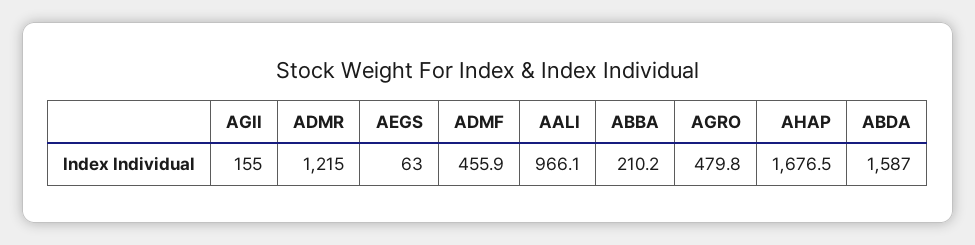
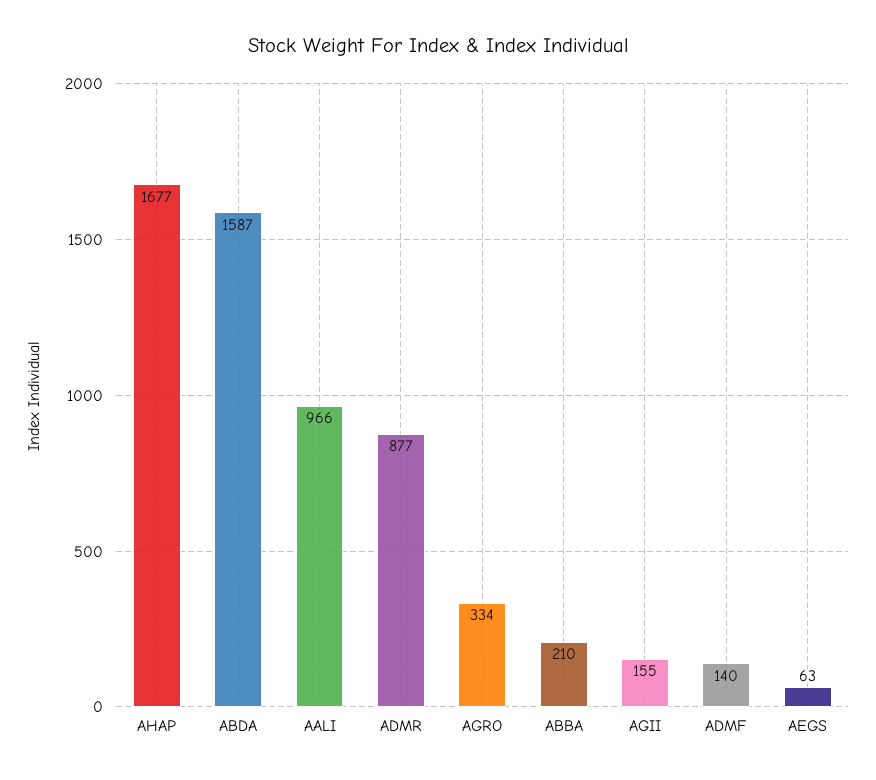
ADMR: 1215 -> 877
ADMF: 455.9 -> 140
AGRO: 479.8 -> 334

